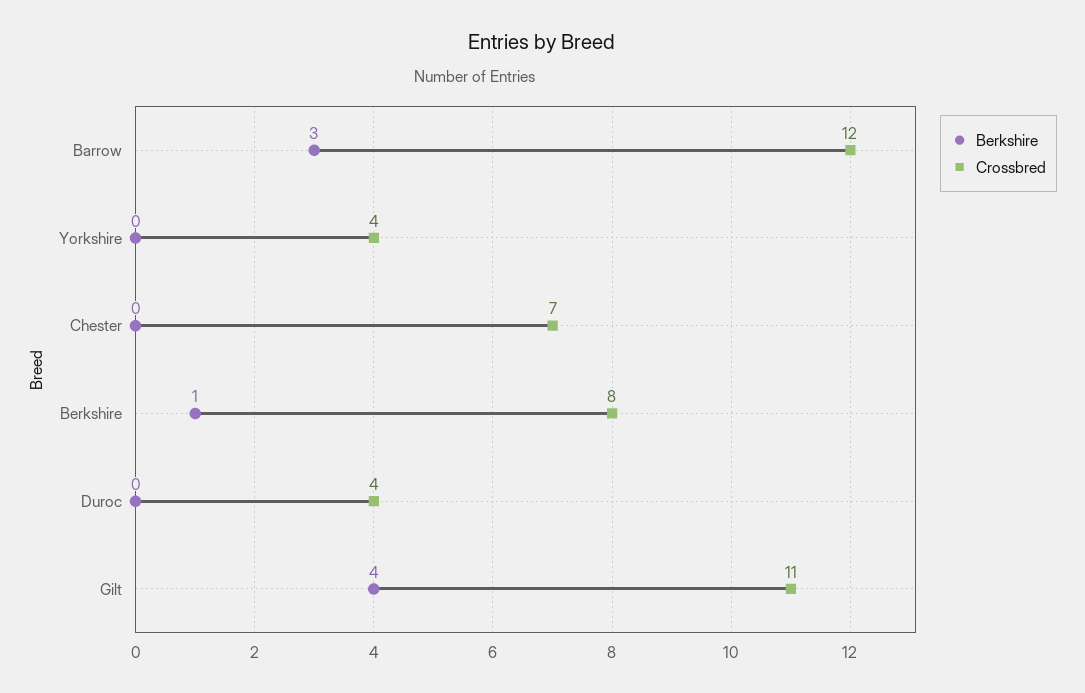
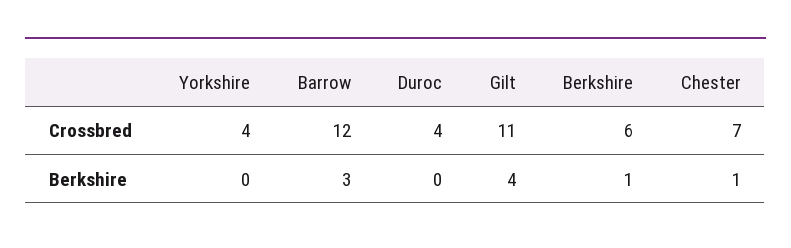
Berkshire, Chester: 0 -> 1
Crossbred, Berkshire: 8 -> 6

